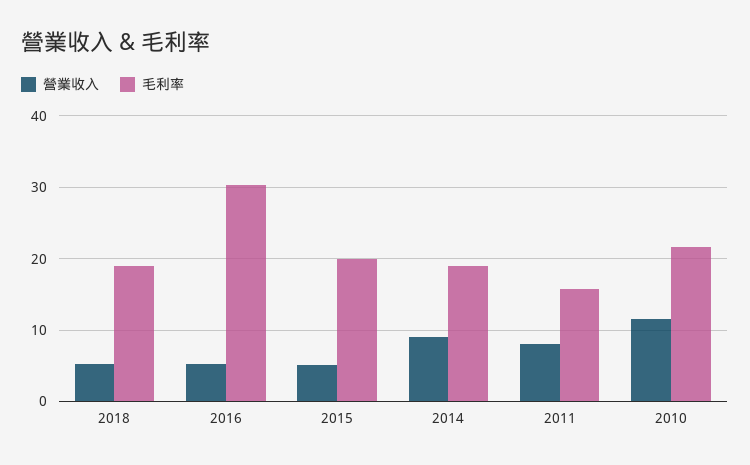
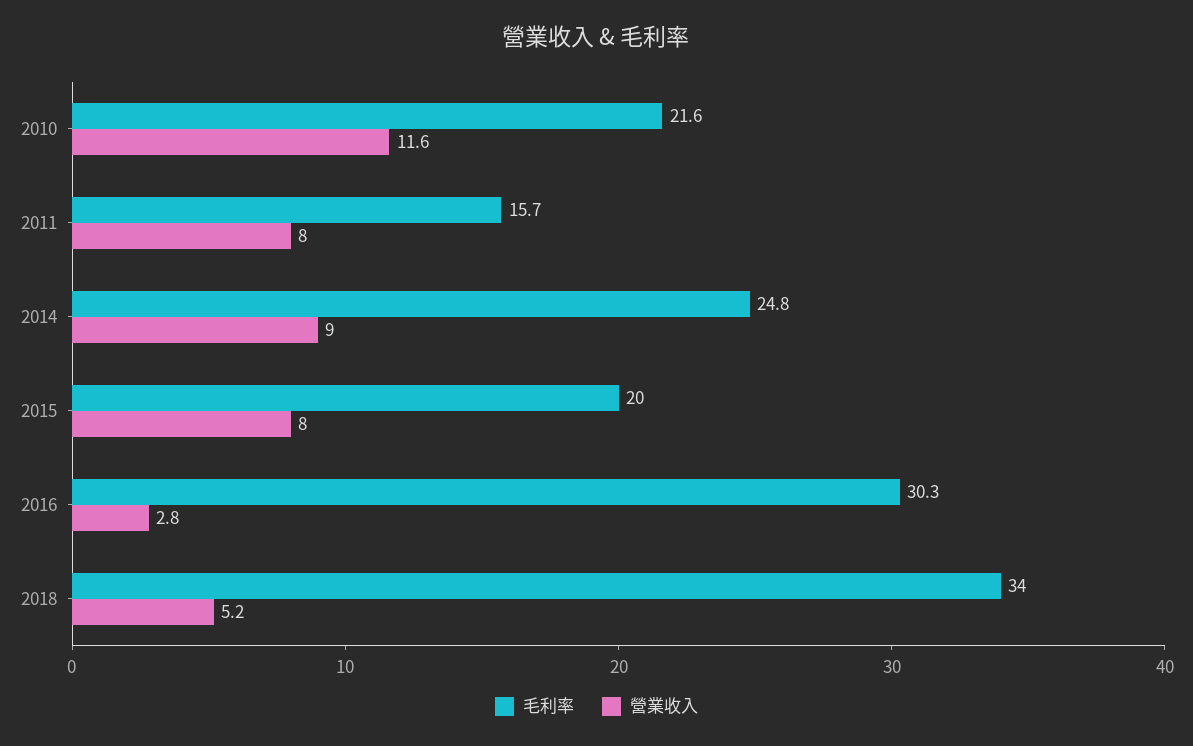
毛利率, 2018: 19 -> 34
營業收入, 2016: 5 -> 2.8
營業收入, 2015: 5 -> 8
毛利率, 2014: 19 -> 24.8

